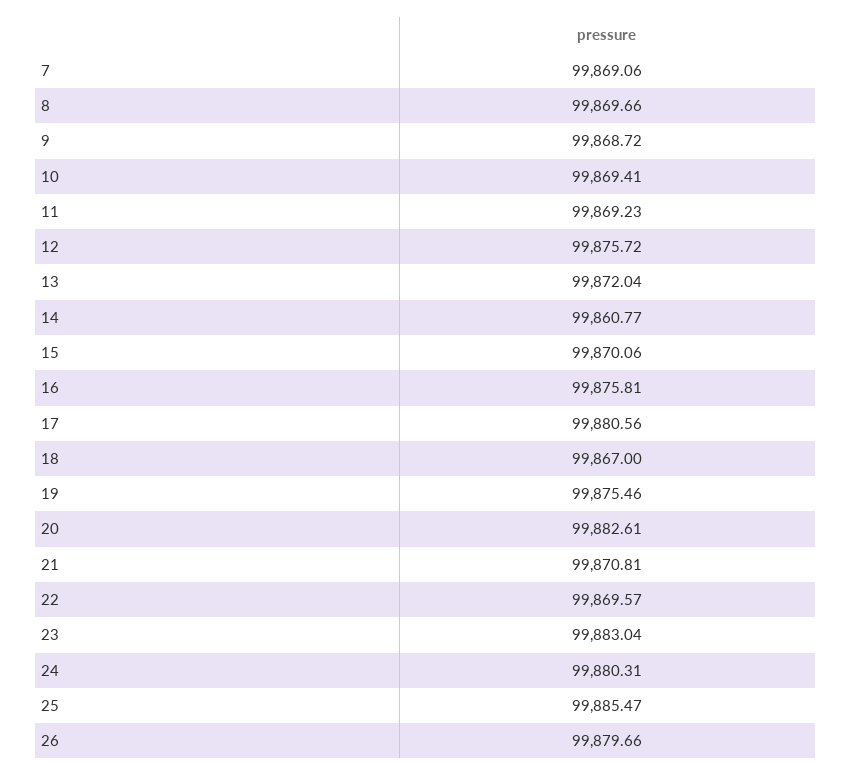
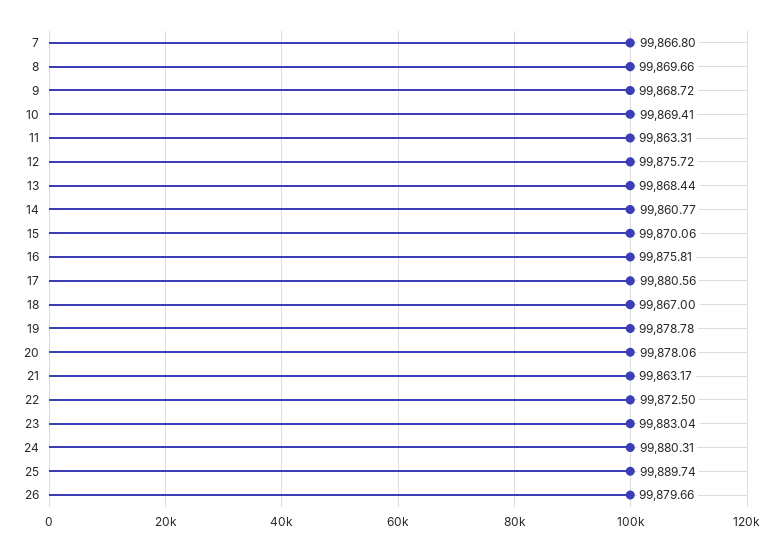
7: 99869.06 -> 99866.8
11: 99869.23 -> 99863.31
13: 99872.04 -> 99868.44
19: 99875.46 -> 99878.78
20: 99882.61 -> 99878.06
21: 99870.81 -> 99863.17
22: 99869.57 -> 99872.5
25: 99885.47 -> 99889.74

